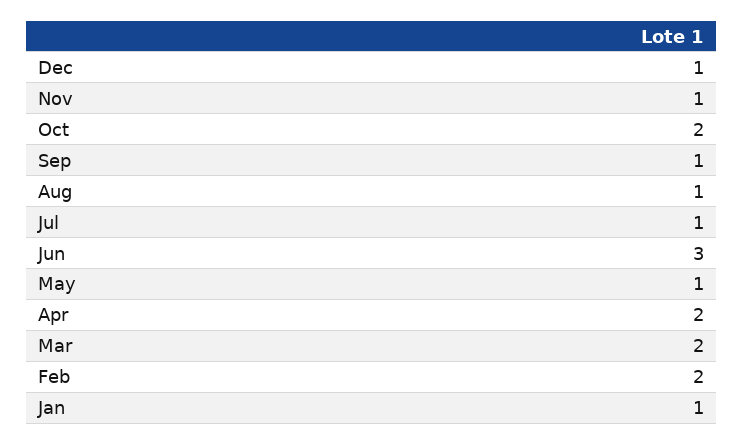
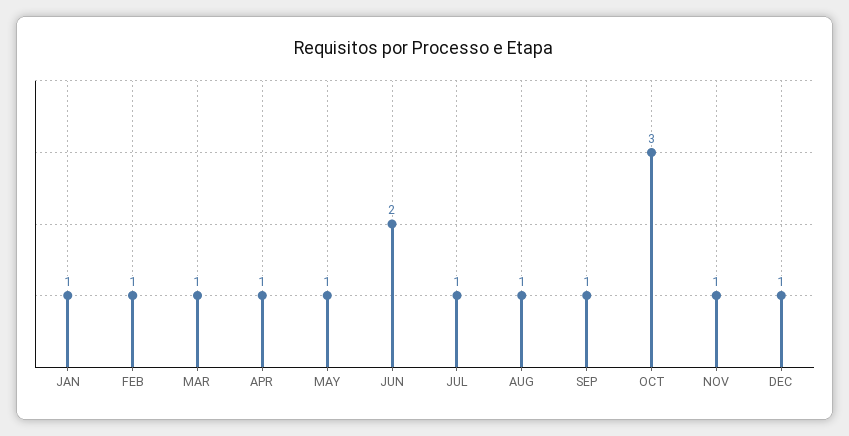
Oct: 2 -> 3
Jun: 3 -> 2
Apr: 2 -> 1
Mar: 2 -> 1
Feb: 2 -> 1

